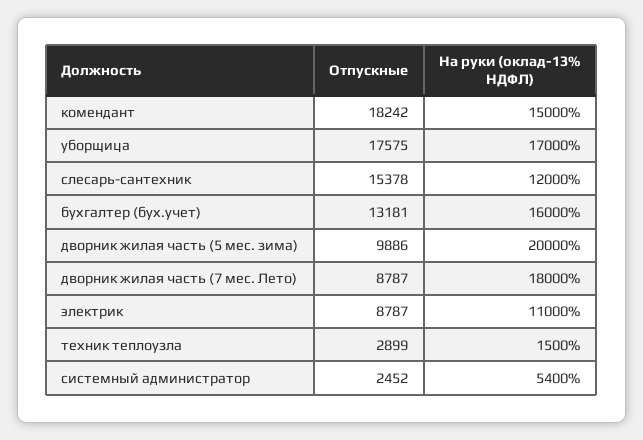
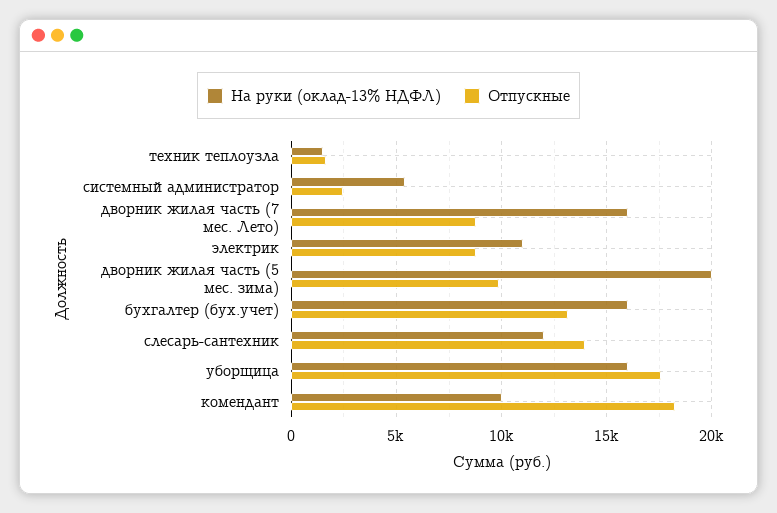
На руки (оклад-13% НДФЛ), комендант: 15000 -> 10000
На руки (оклад-13% НДФЛ), уборщица: 17000 -> 16000
Отпускные, слесарь-сантехник: 15378 -> 14000
На руки (оклад-13% НДФЛ), дворник жилая часть (7 мес. Лето): 18000 -> 16000
Отпускные, техник теплоузла: 2899 -> 1500

